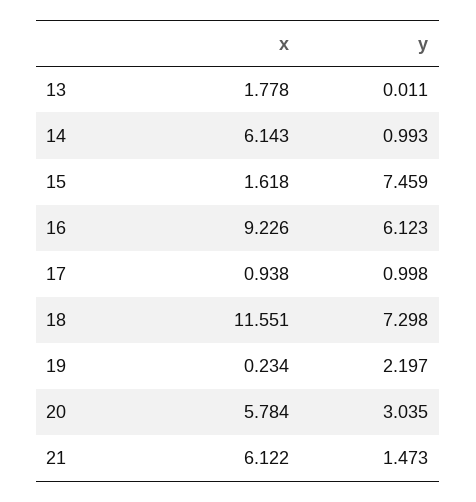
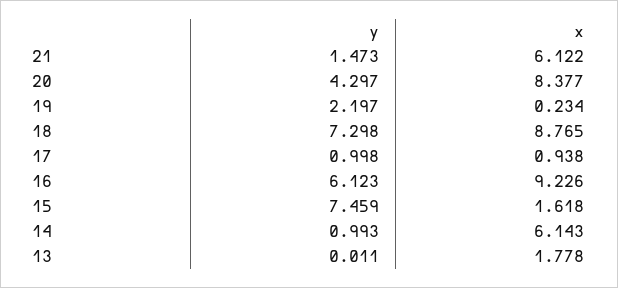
x, 18: 11.551 -> 8.765
x, 20: 5.784 -> 8.377
y, 20: 3.035 -> 4.297

